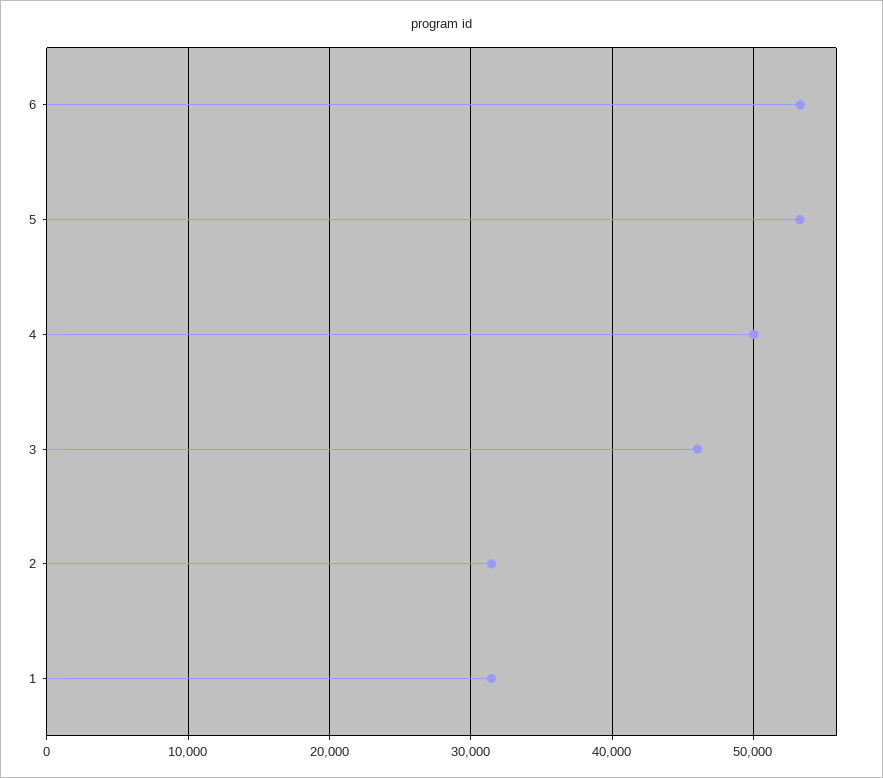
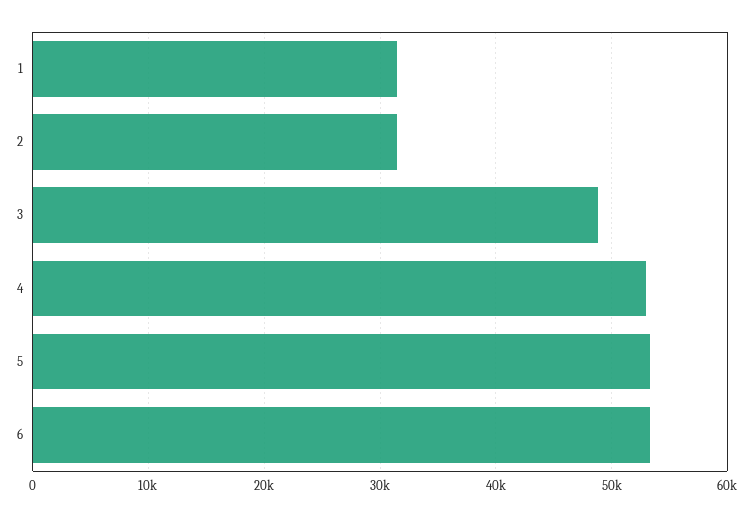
4: 50000 -> 53000
3: 46000 -> 49000

